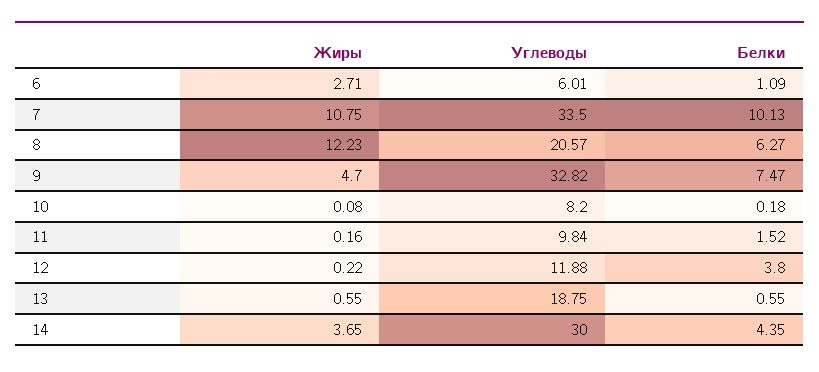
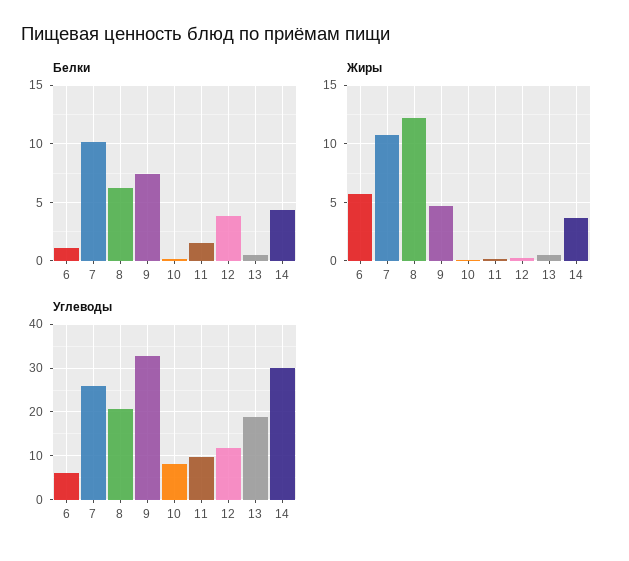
Жиры, 6: 2.71 -> 6
Углеводы, 7: 33.5 -> 26

